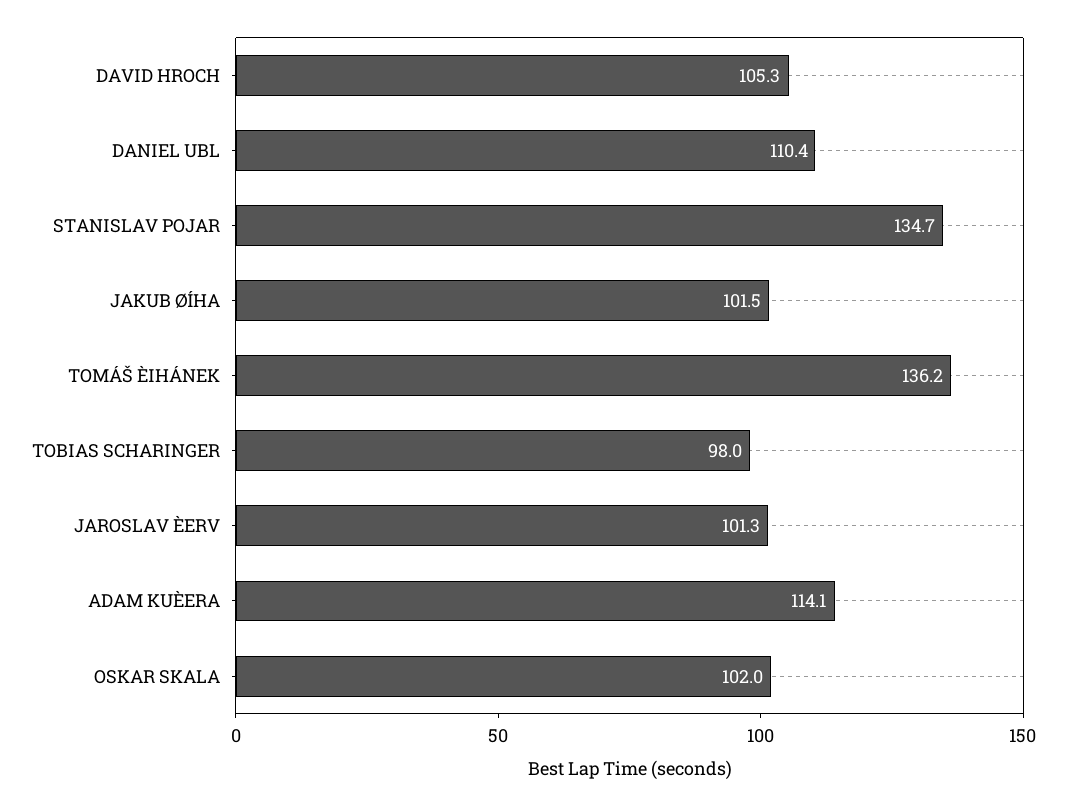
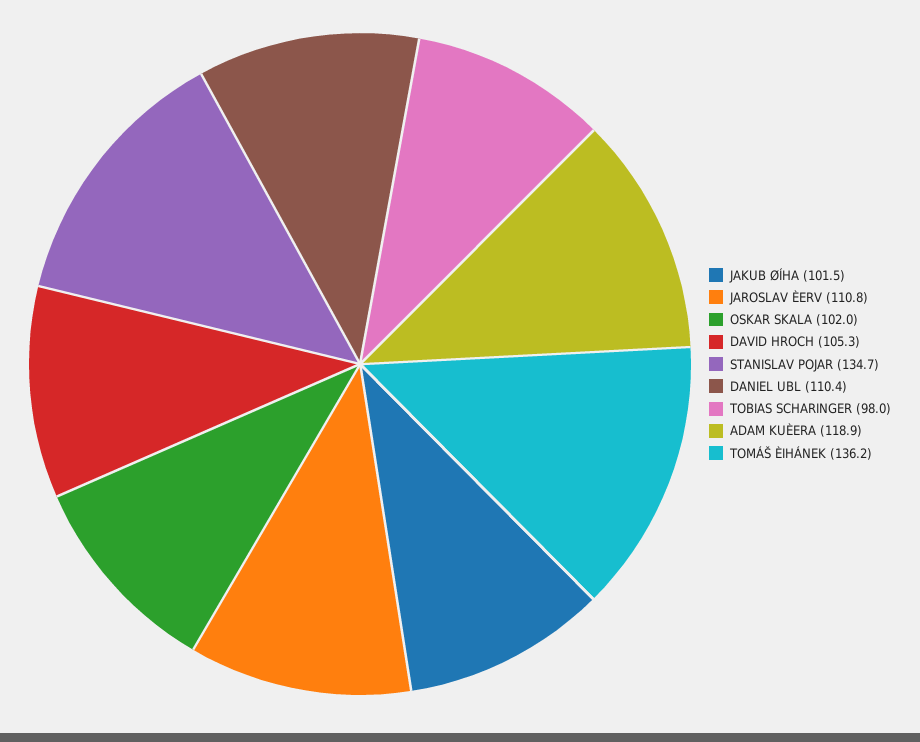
JAROSLAV ÈERV: 101.3 -> 110.8
ADAM KUÈERA: 114.1 -> 118.9

